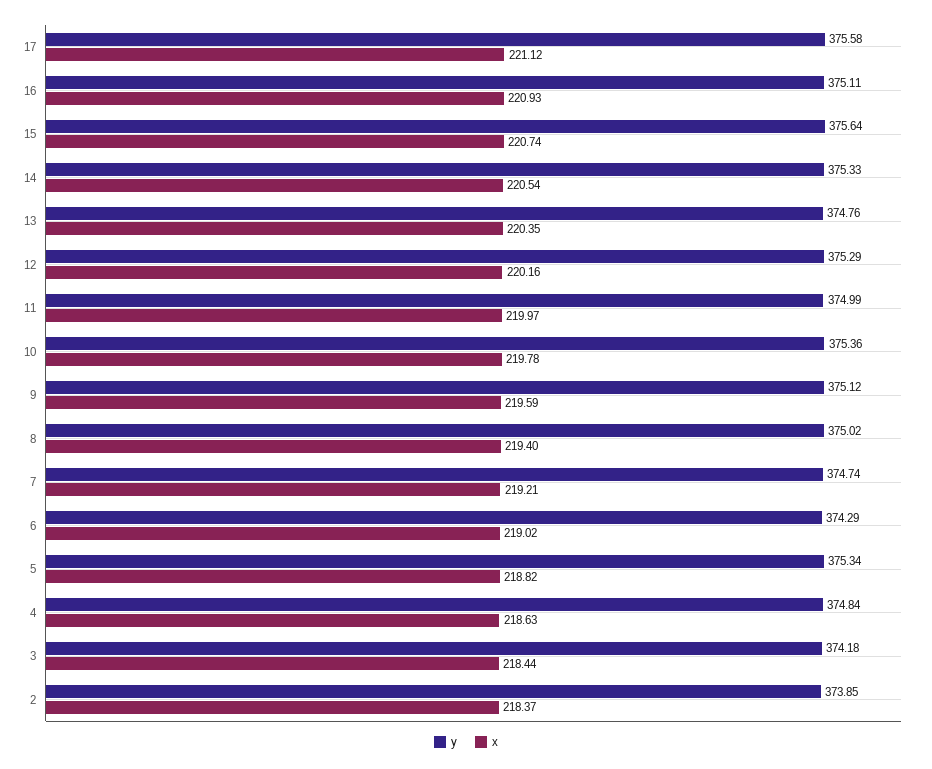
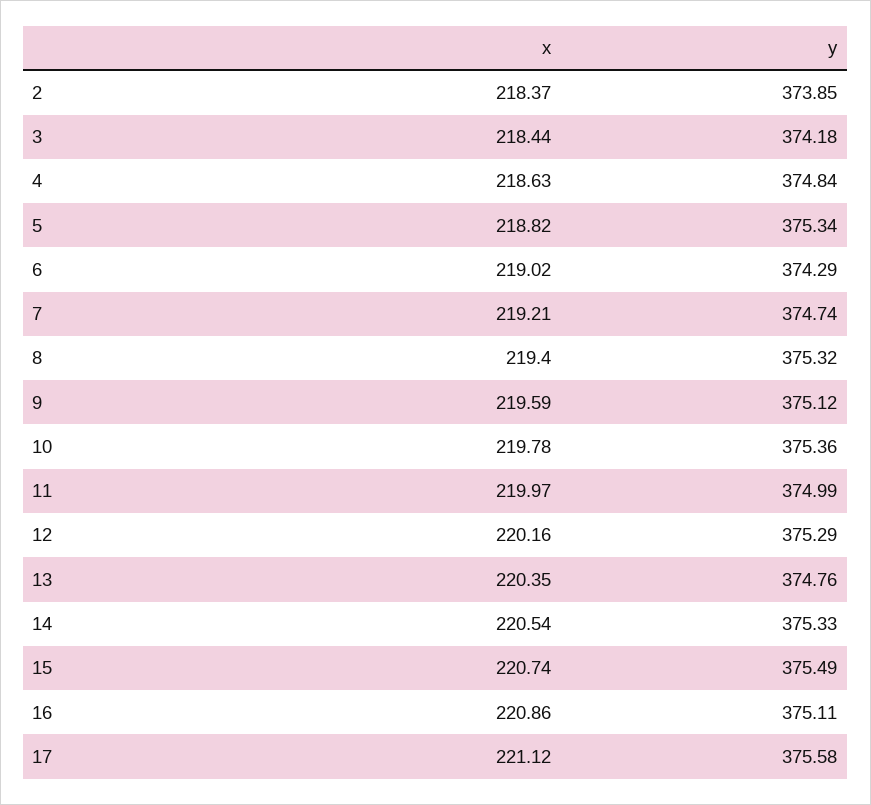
x, 16: 220.93 -> 220.86
y, 15: 375.64 -> 375.49
y, 8: 375.02 -> 375.32

